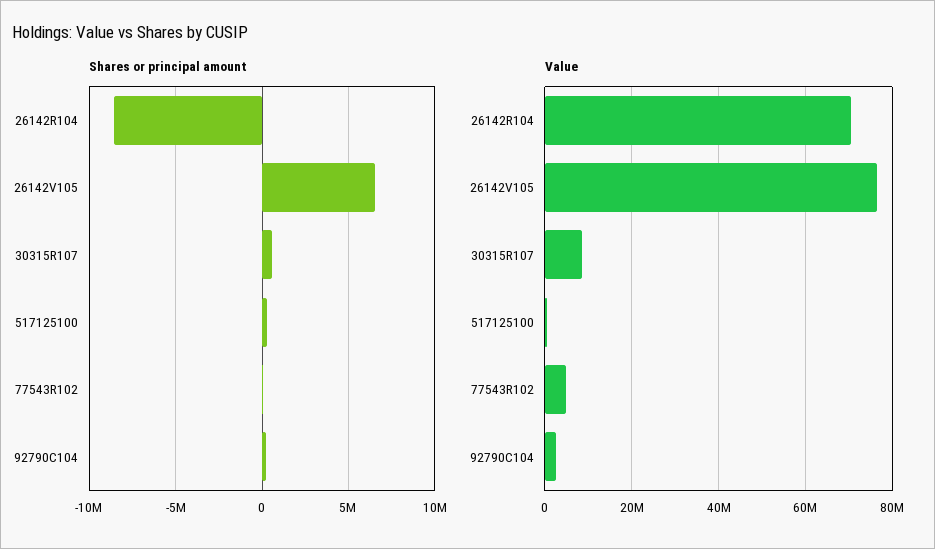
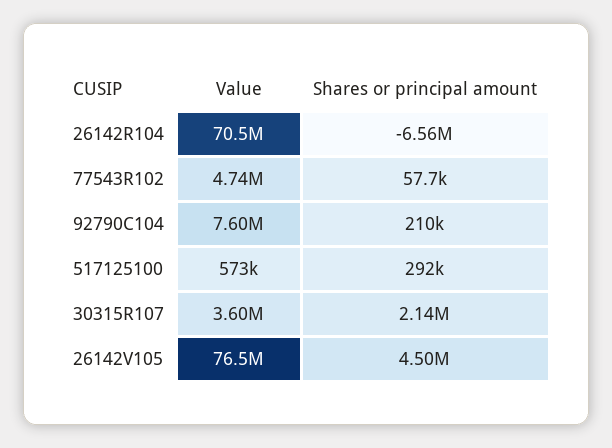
Shares or principal amount, 26142R104: -8500000 -> -6560000
Shares or principal amount, 26142V105: 6500000 -> 4500000
Shares or principal amount, 30315R107: 500000 -> 2140000
Value, 30315R107: 8000000 -> 3600000
Value, 92790C104: 2000000 -> 7600000

